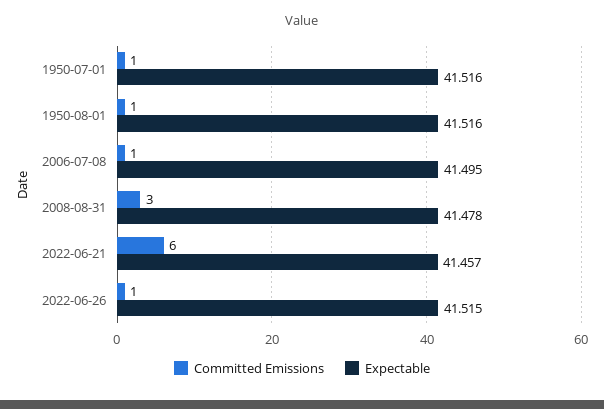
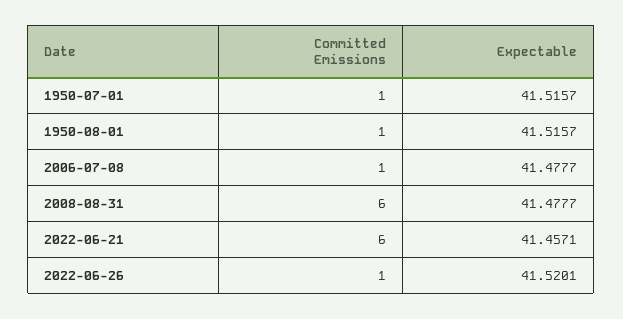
Expectable, 2006-07-08: 41.495 -> 41.4777
Committed Emissions, 2008-08-31: 3 -> 6
Expectable, 2022-06-26: 41.515 -> 41.5201

